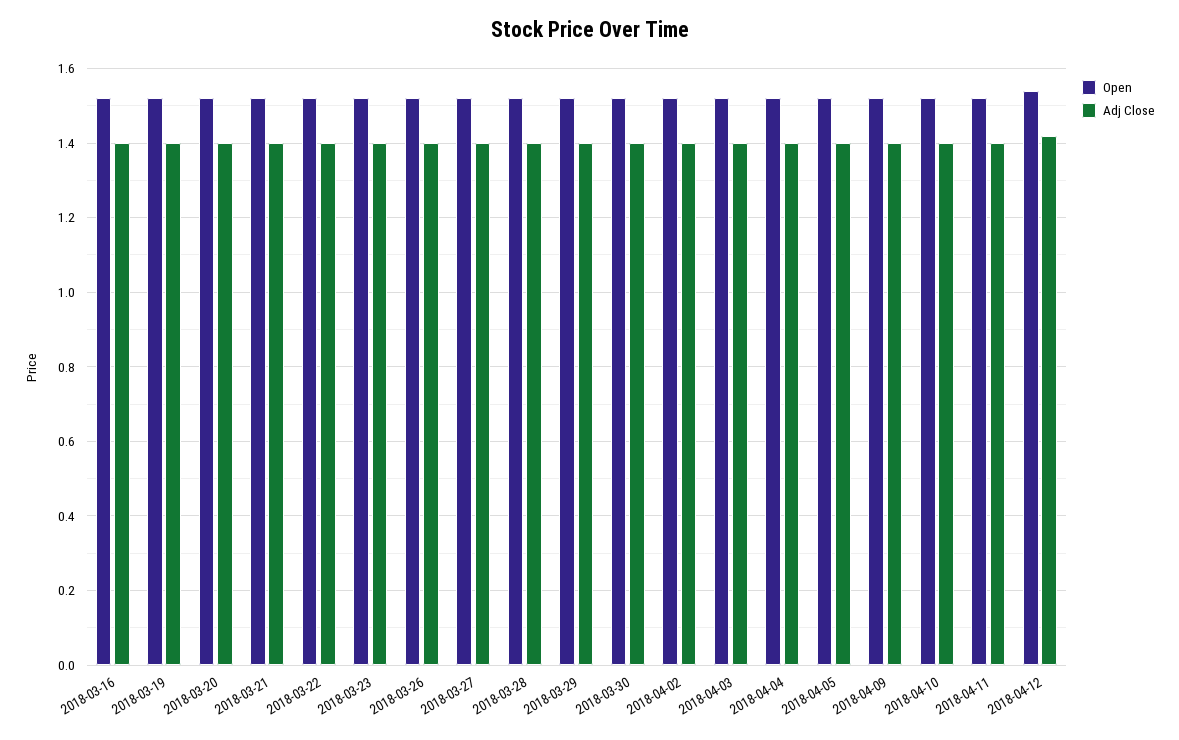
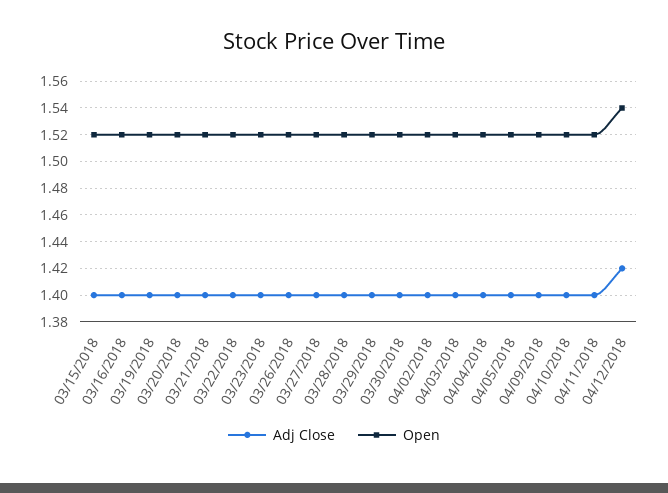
Adj Close, 03/15/2018: none -> 1.4
Open, 03/15/2018: none -> 1.52

